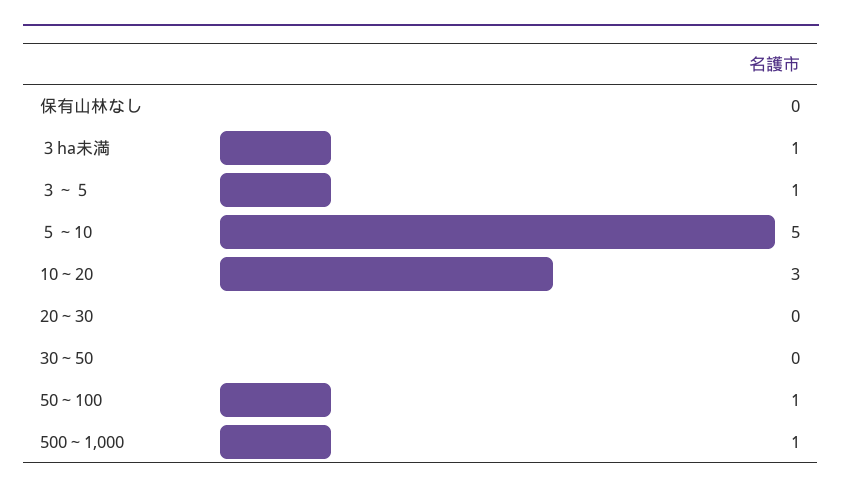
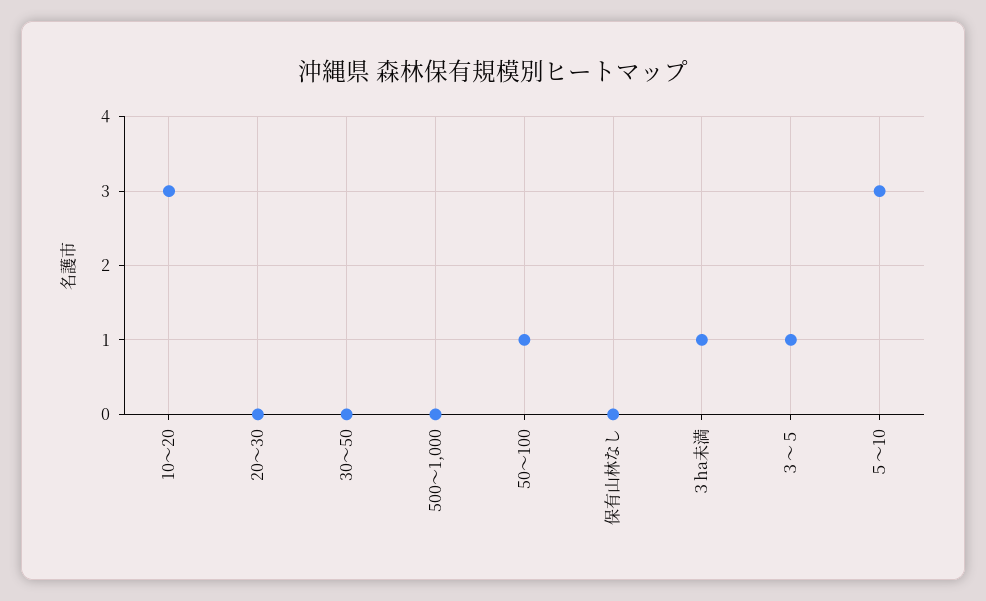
５～10: 5 -> 3
500～1,000: 1 -> 0

